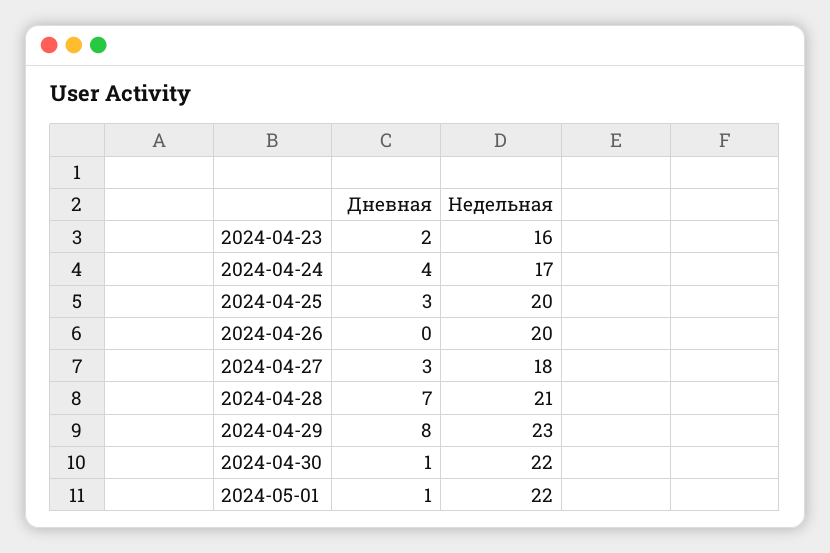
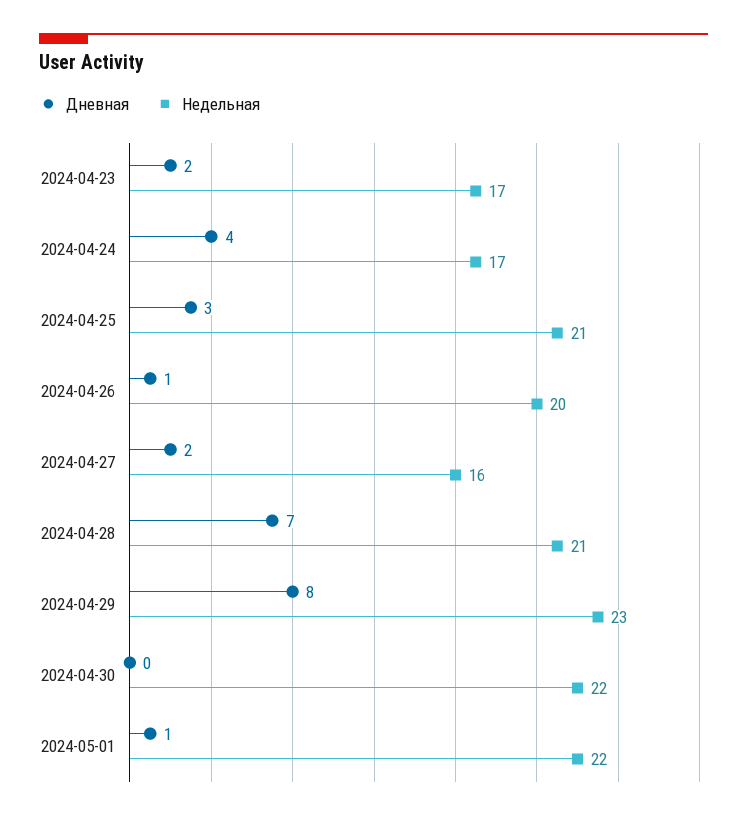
Недельная, 2024-04-23: 16 -> 17
Недельная, 2024-04-25: 20 -> 21
Дневная, 2024-04-26: 0 -> 1
Дневная, 2024-04-27: 3 -> 2
Недельная, 2024-04-27: 18 -> 16
Дневная, 2024-04-30: 1 -> 0

